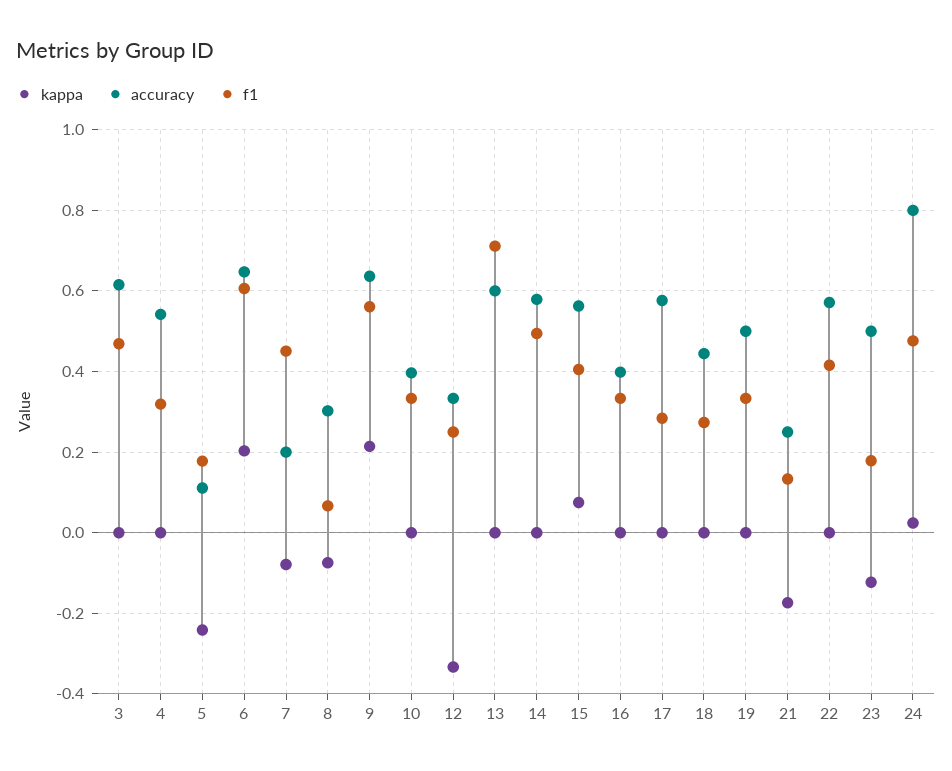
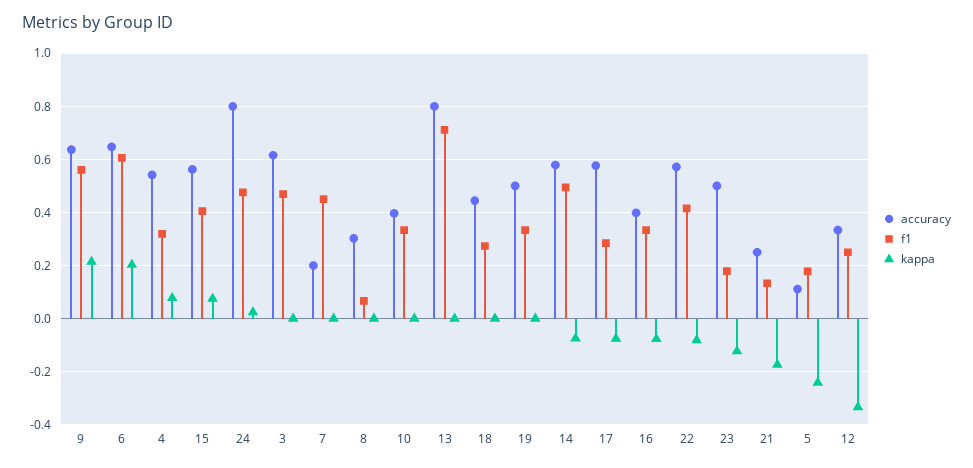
kappa, 4: 0 -> 0.075
kappa, 7: -0.08 -> 0
kappa, 8: -0.08 -> 0
accuracy, 13: 0.6 -> 0.8
kappa, 14: 0 -> -0.075
kappa, 16: 0 -> -0.075
kappa, 17: 0 -> -0.075
kappa, 22: 0 -> -0.075

